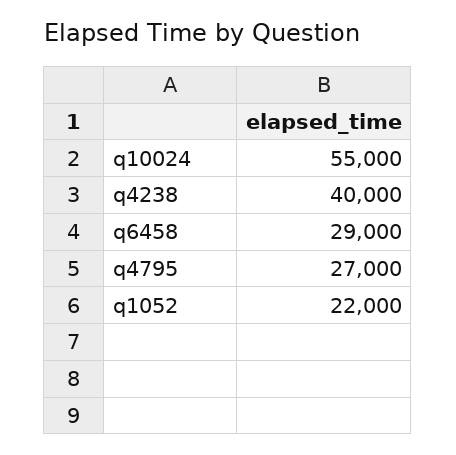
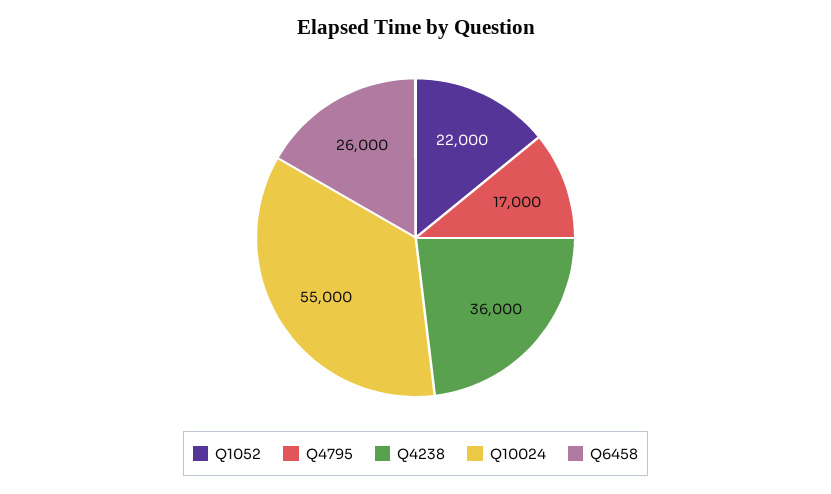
q4238: 40000 -> 36000
q6458: 29000 -> 26000
q4795: 27000 -> 17000

